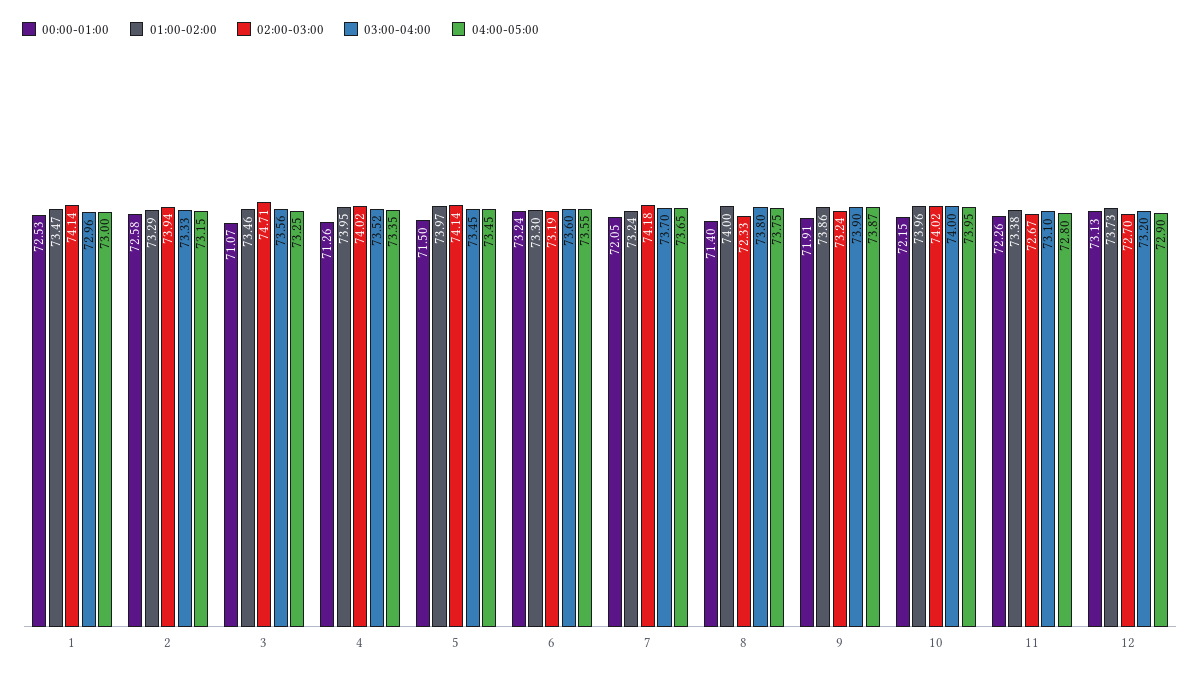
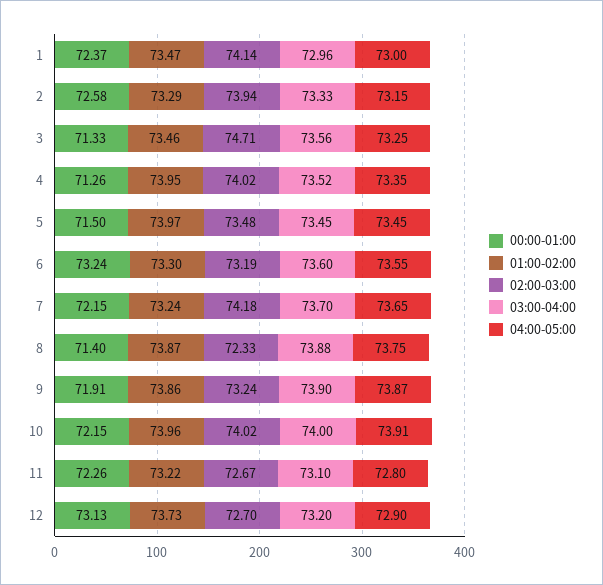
00:00-01:00, 1: 72.53 -> 72.37
00:00-01:00, 3: 71.07 -> 71.33
02:00-03:00, 5: 74.14 -> 73.48
00:00-01:00, 7: 72.05 -> 72.15
01:00-02:00, 8: 74 -> 73.87
03:00-04:00, 8: 73.8 -> 73.88
04:00-05:00, 10: 73.95 -> 73.91
01:00-02:00, 11: 73.38 -> 73.22

